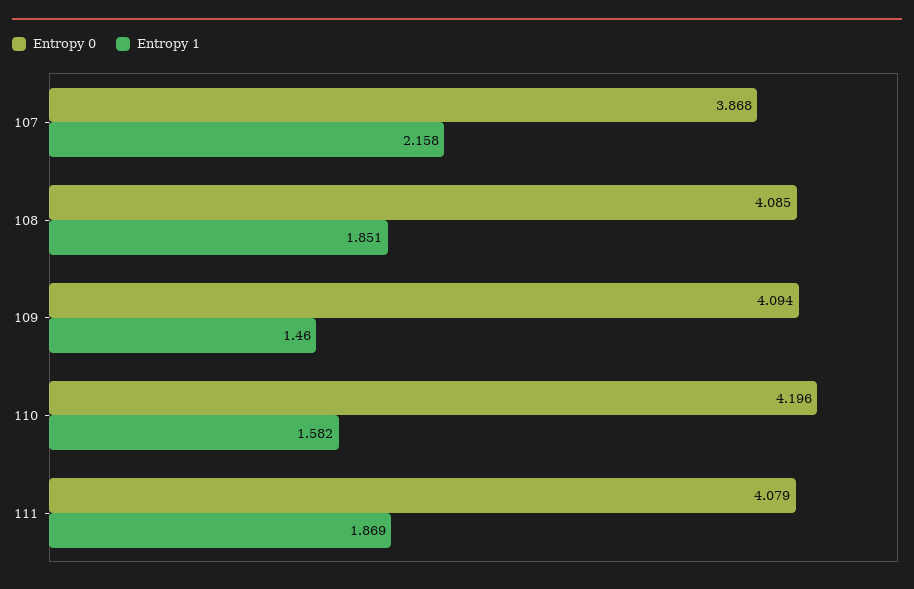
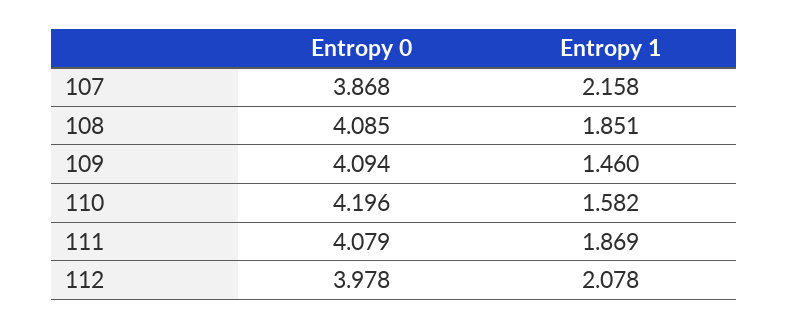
Entropy 0, 112: none -> 3.978
Entropy 1, 112: none -> 2.078

